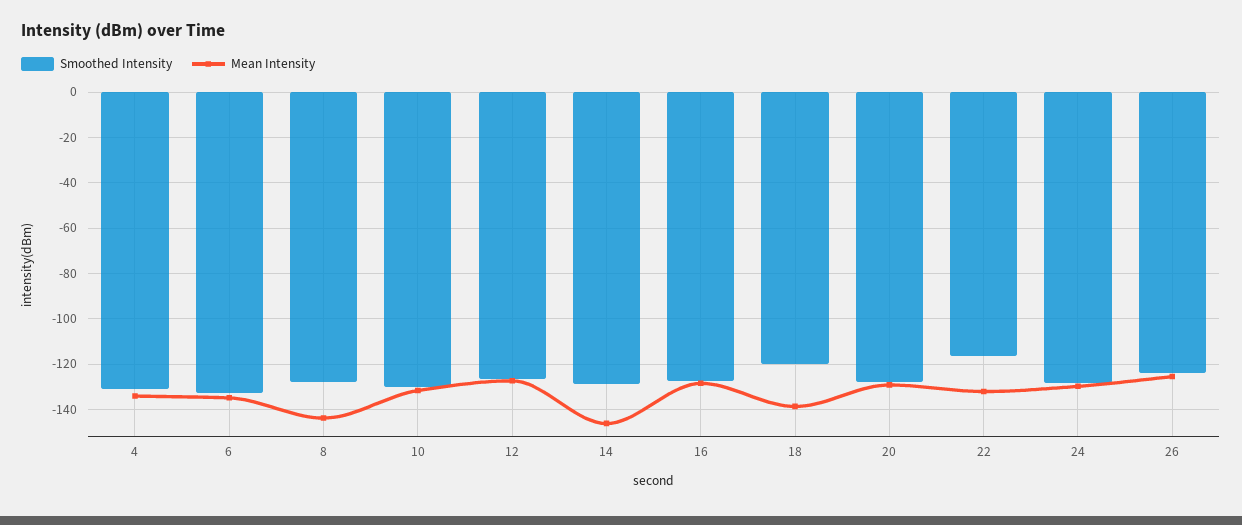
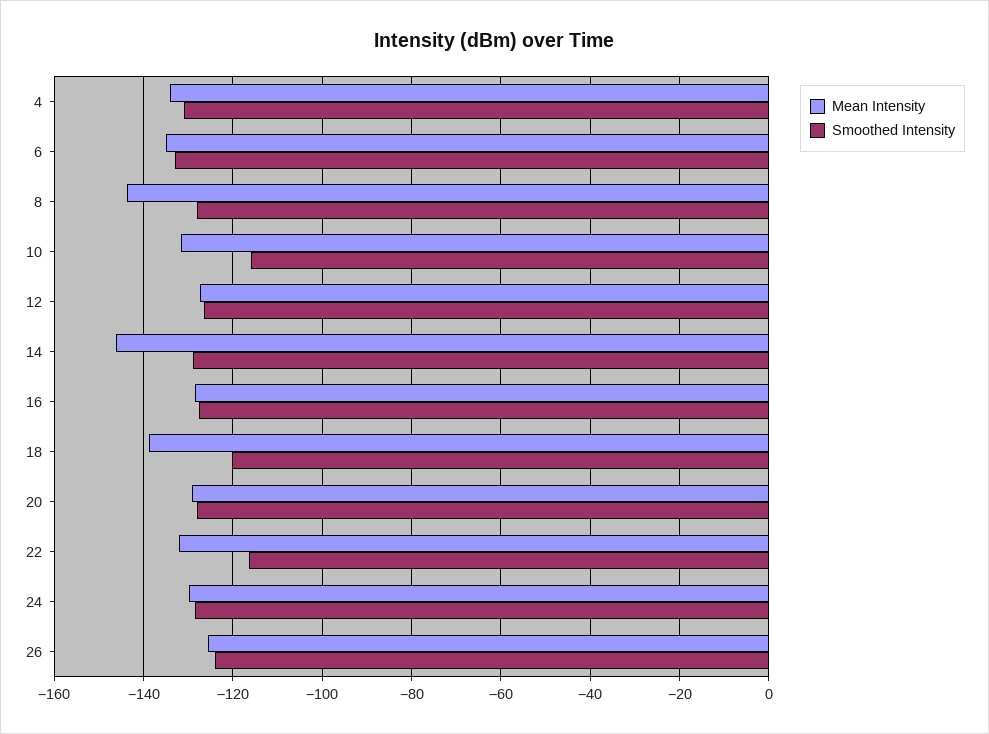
Smoothed Intensity, 10: -130 -> -116

